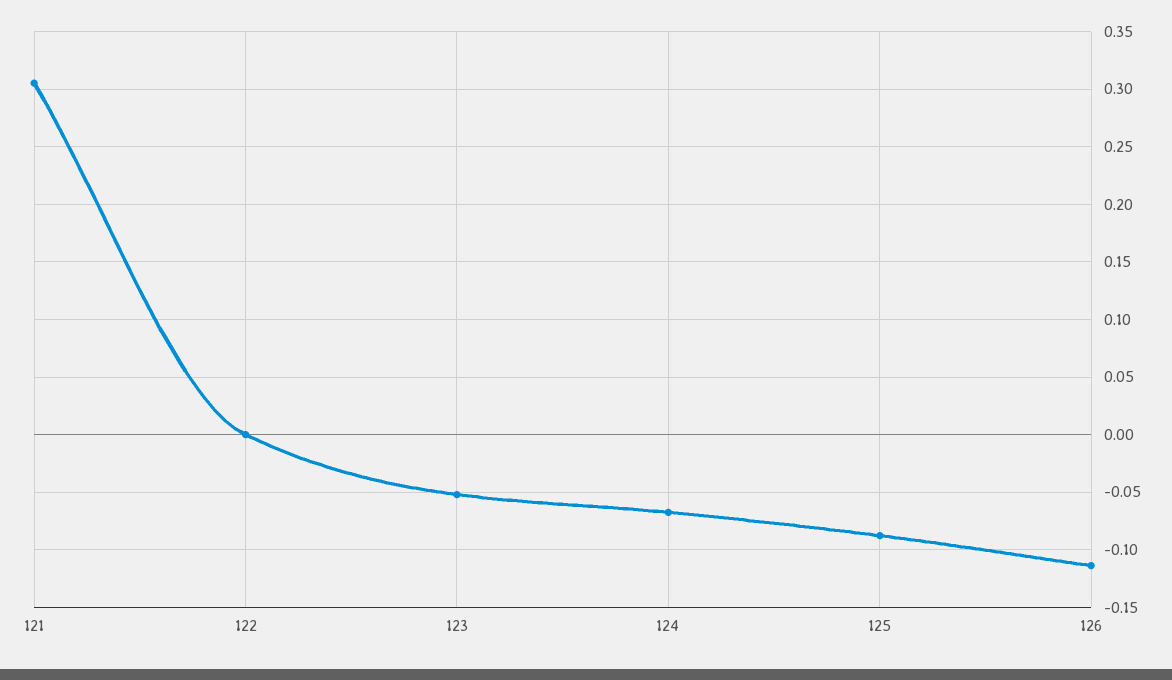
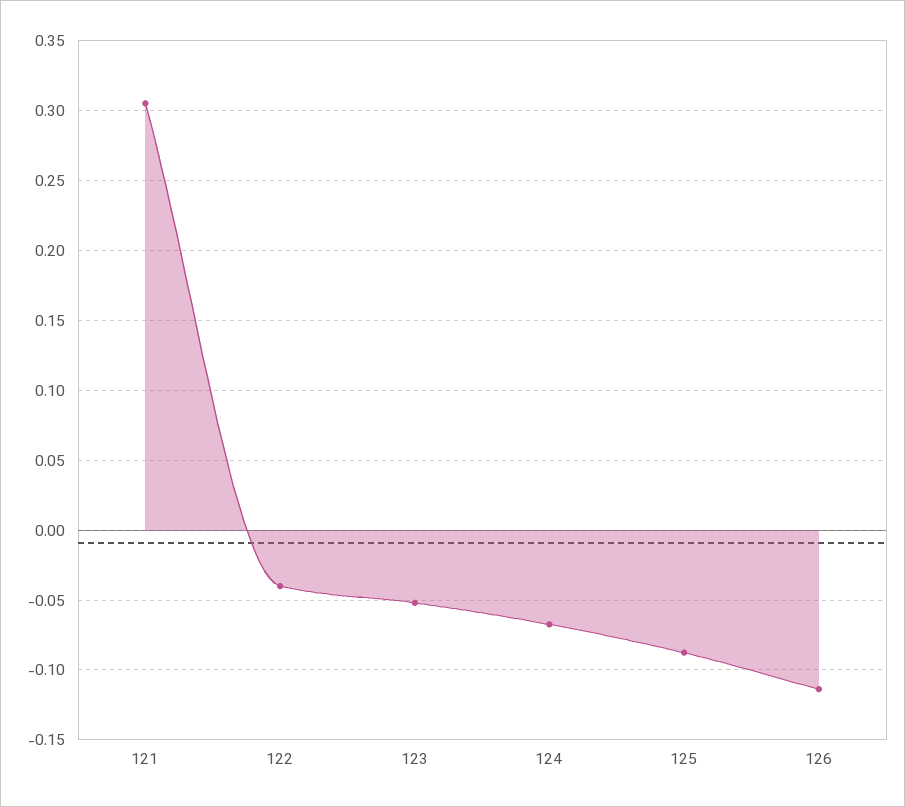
122: 0 -> -0.04

